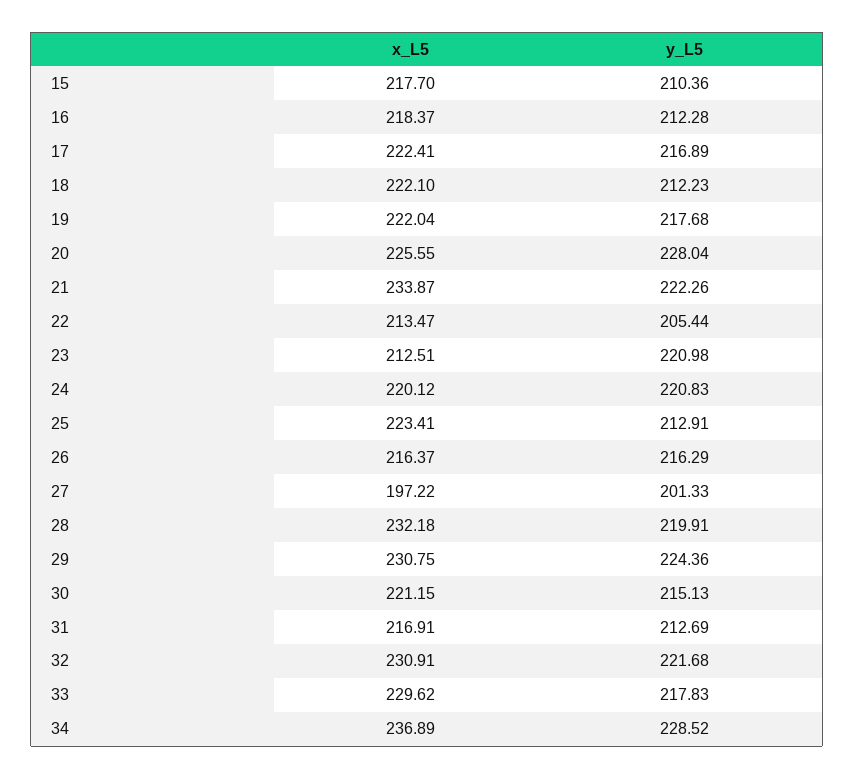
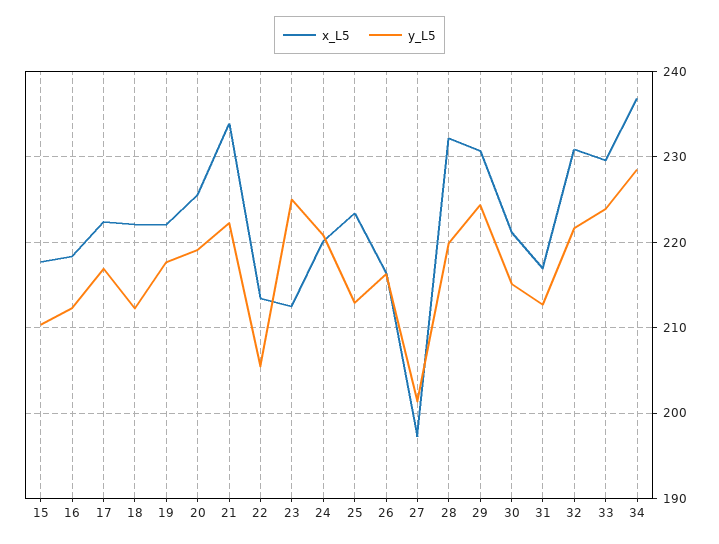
y_L5, 20: 228.04 -> 219
y_L5, 23: 220.98 -> 225
y_L5, 33: 217.83 -> 224

